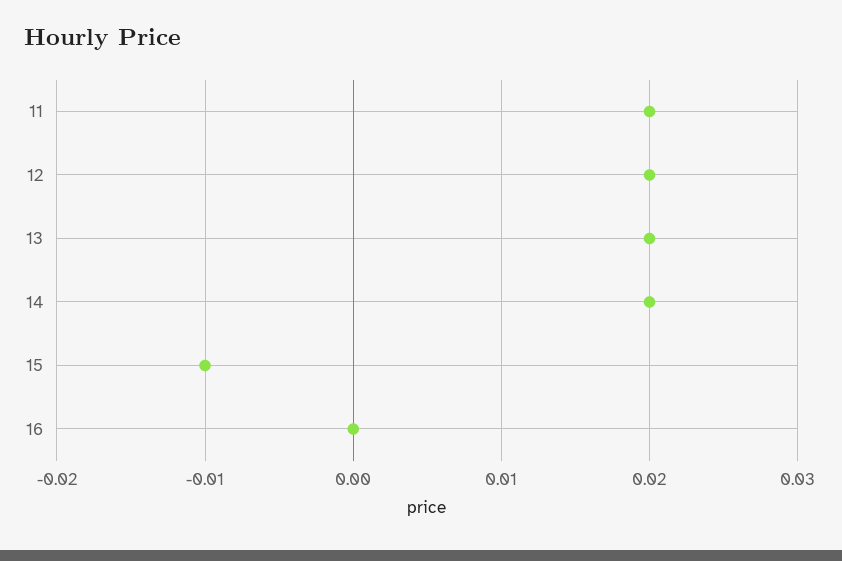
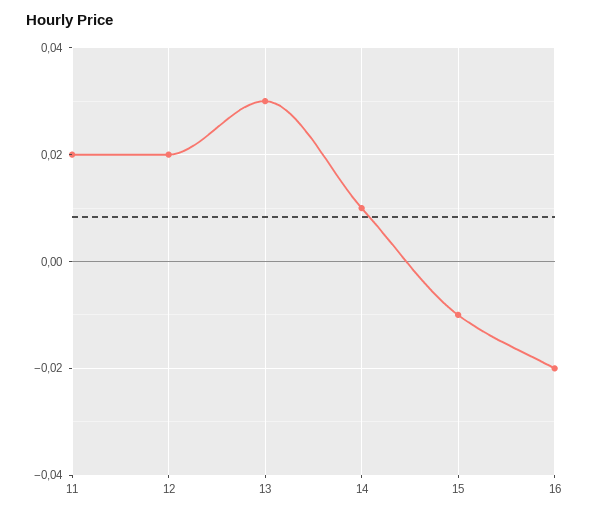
13: 0.02 -> 0.03
14: 0.02 -> 0.01
16: 0 -> -0.02

